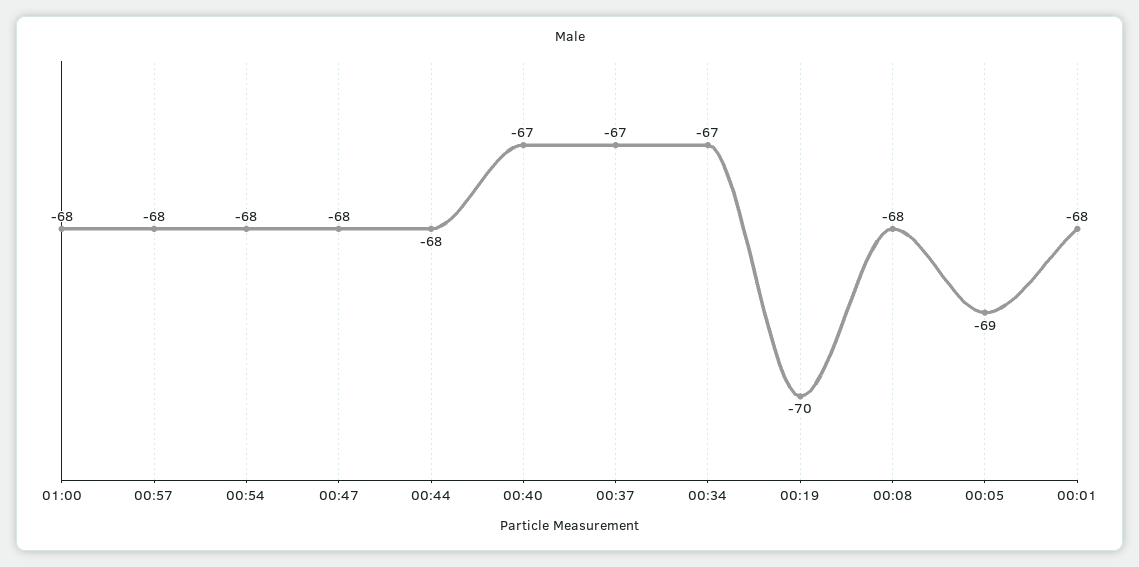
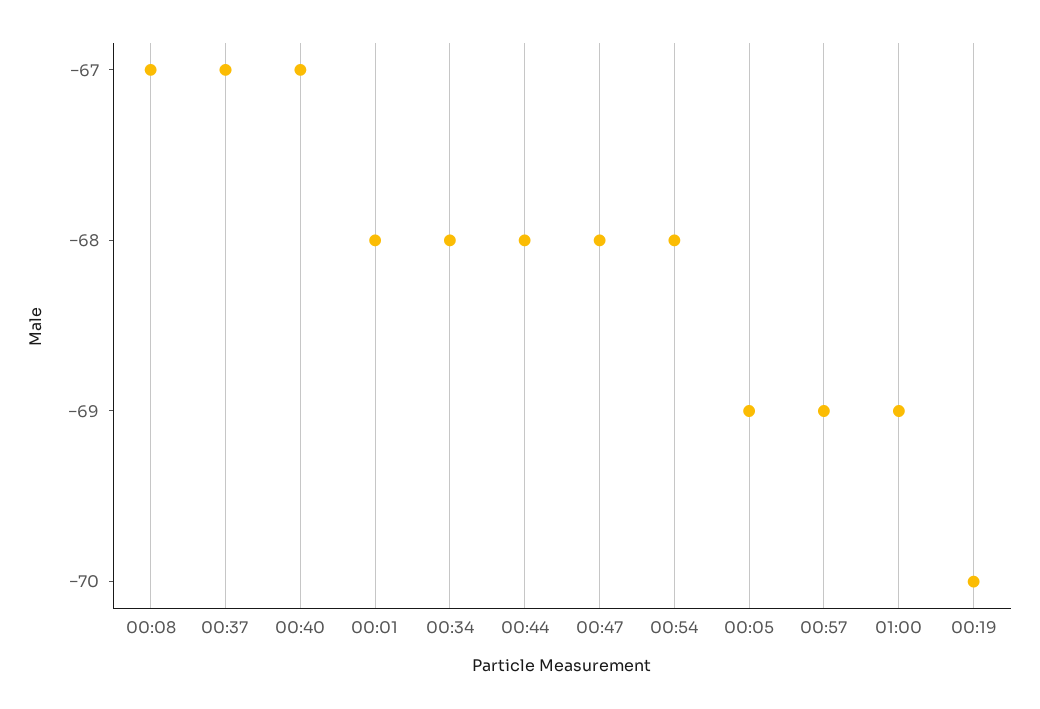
01:00: -68 -> -69
00:57: -68 -> -69
00:34: -67 -> -68
00:08: -68 -> -67

